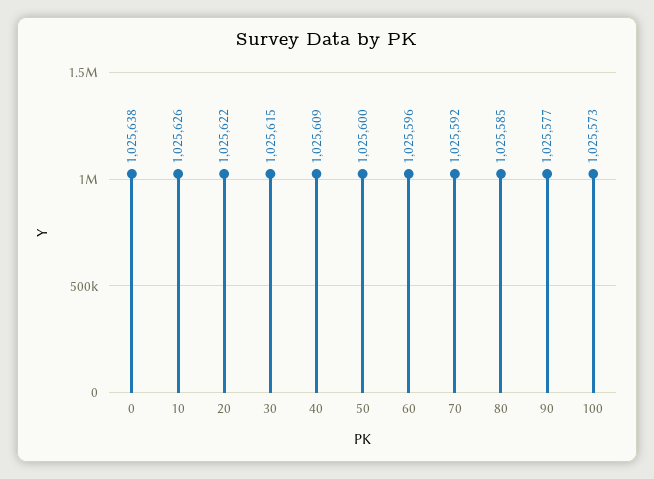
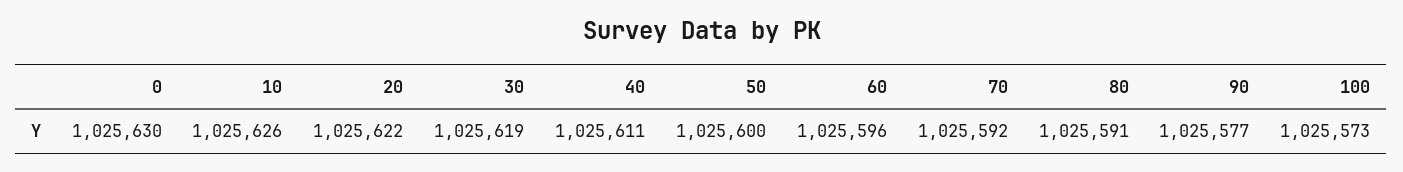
0: 1025638 -> 1025630
30: 1025615 -> 1025619
40: 1025609 -> 1025611
80: 1025585 -> 1025591

